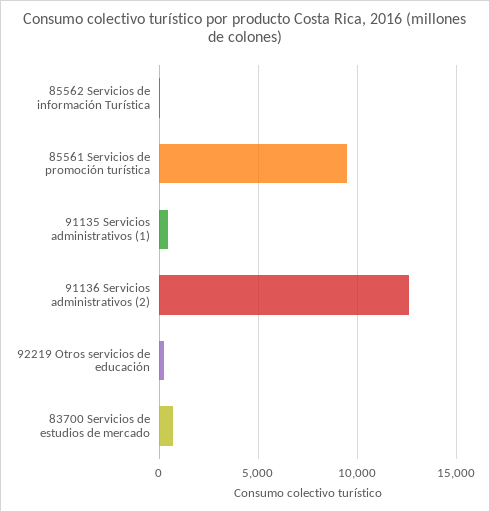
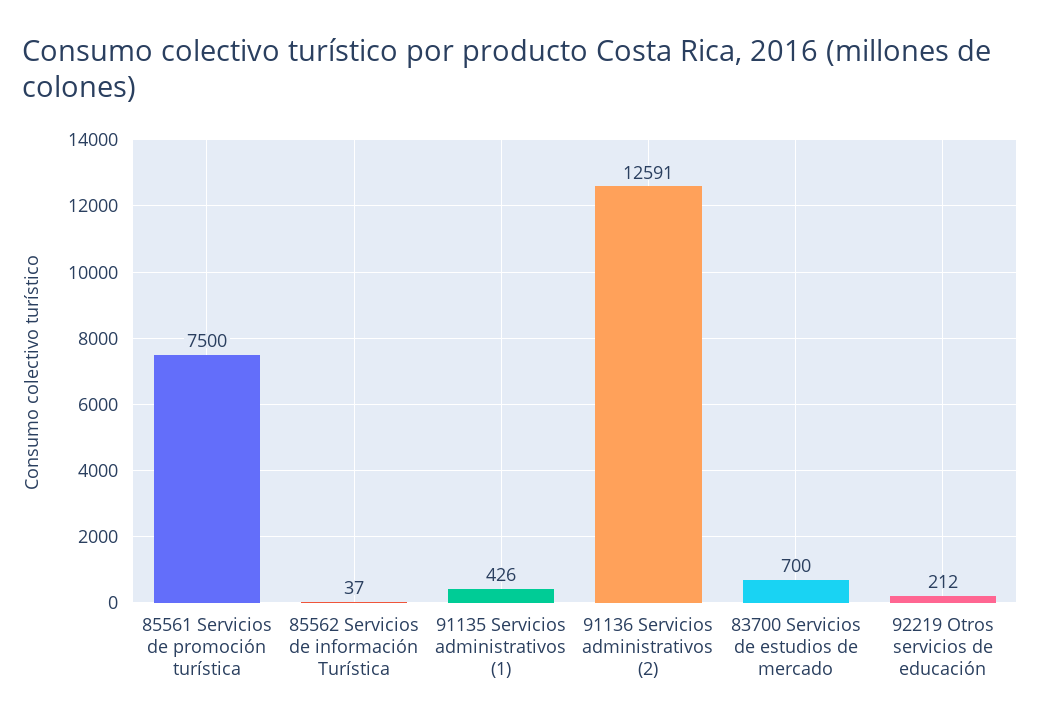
85561 Servicios de promoción turística: 9500 -> 7500

